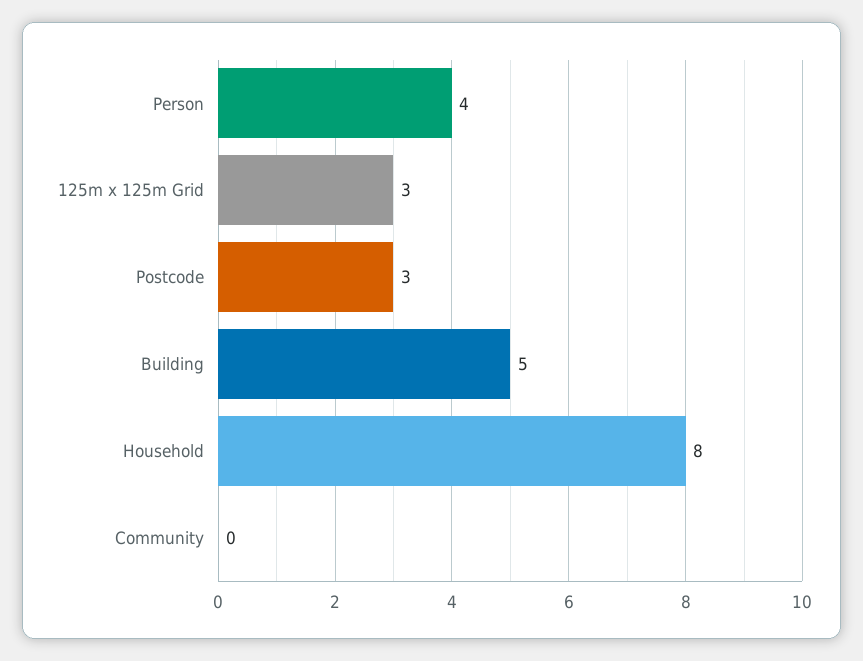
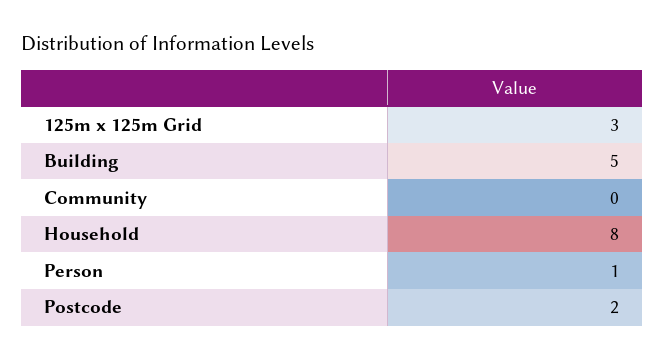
Person: 4 -> 1
Postcode: 3 -> 2

